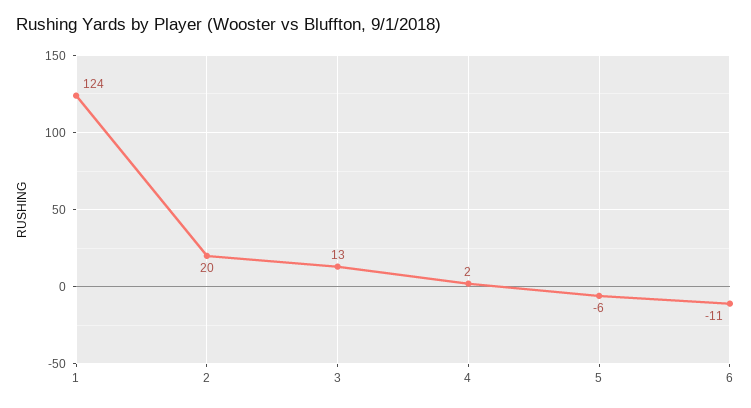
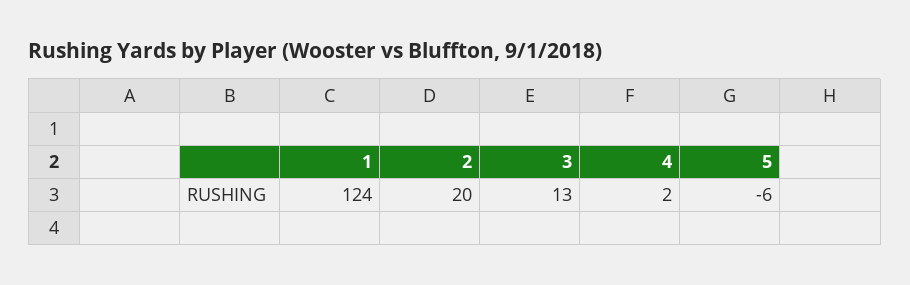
6: -11 -> none

